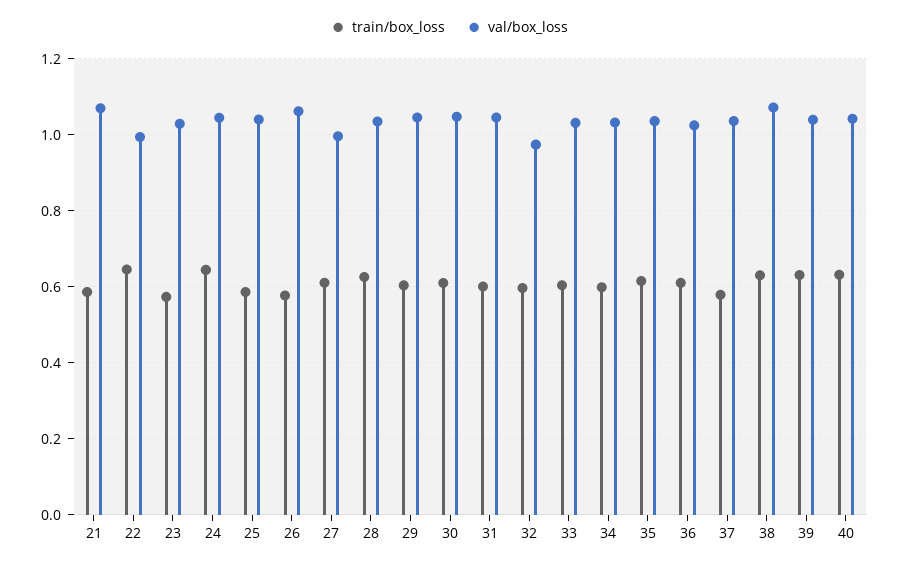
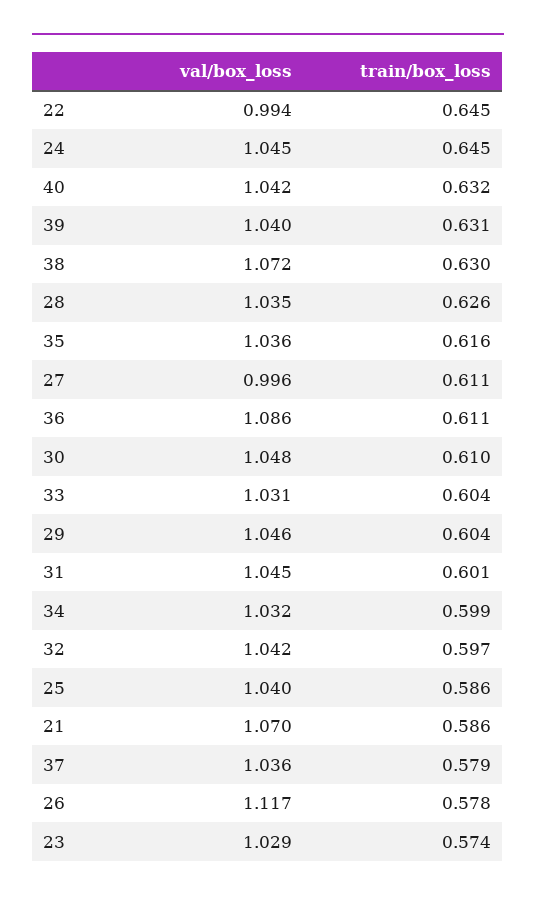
val/box_loss, 26: 1.06 -> 1.117
val/box_loss, 32: 0.98 -> 1.042
val/box_loss, 36: 1.02 -> 1.086

